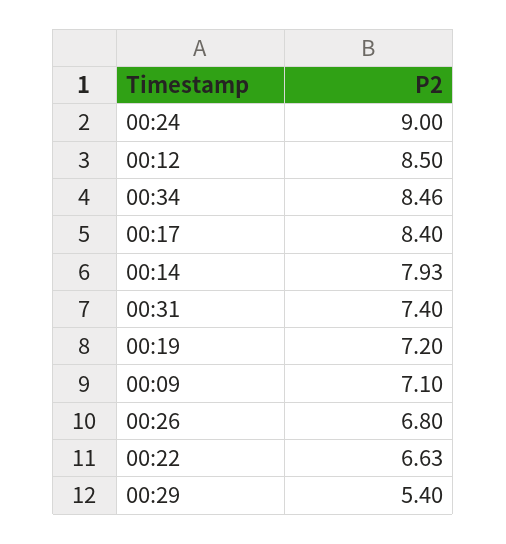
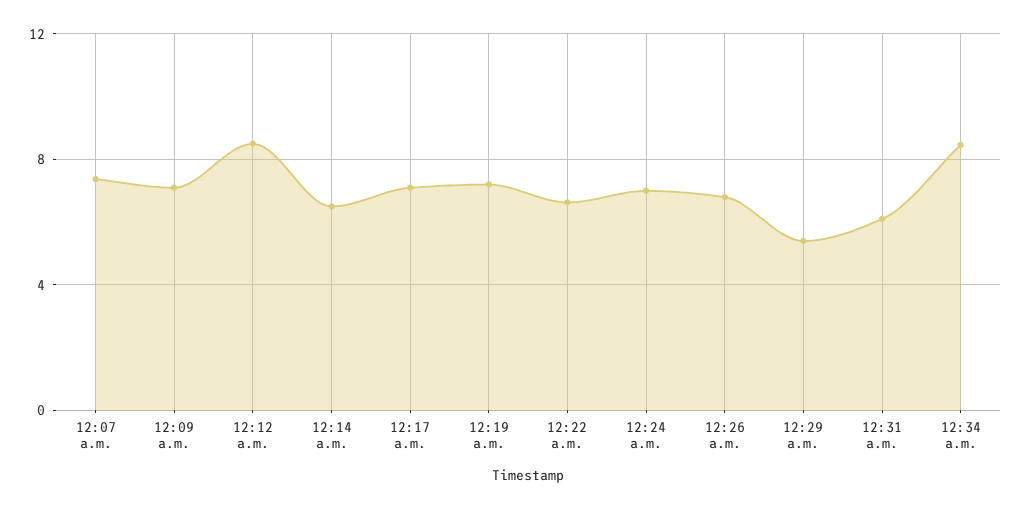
00:24: 9 -> 7
00:17: 8.4 -> 7
00:14: 7.93 -> 6.5
00:31: 7.4 -> 6
12:07 a.m.: none -> 7.5

